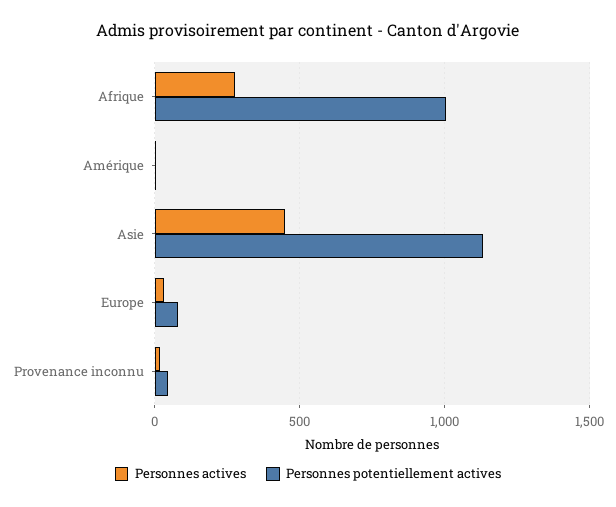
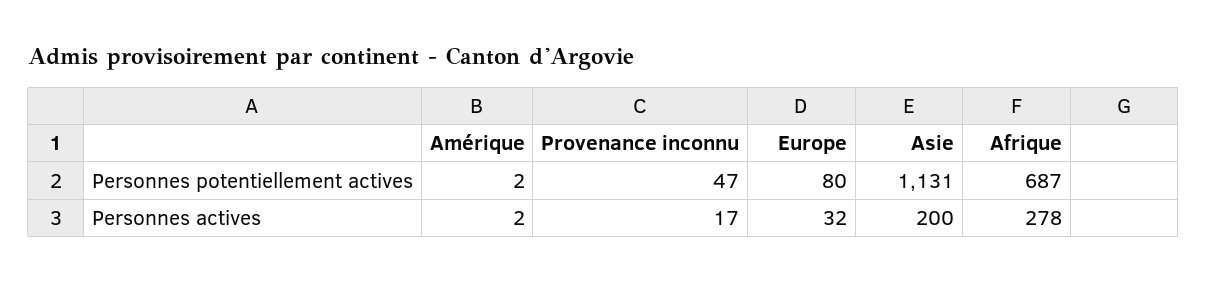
Personnes potentiellement actives, Afrique: 1000 -> 687
Personnes actives, Asie: 450 -> 200

